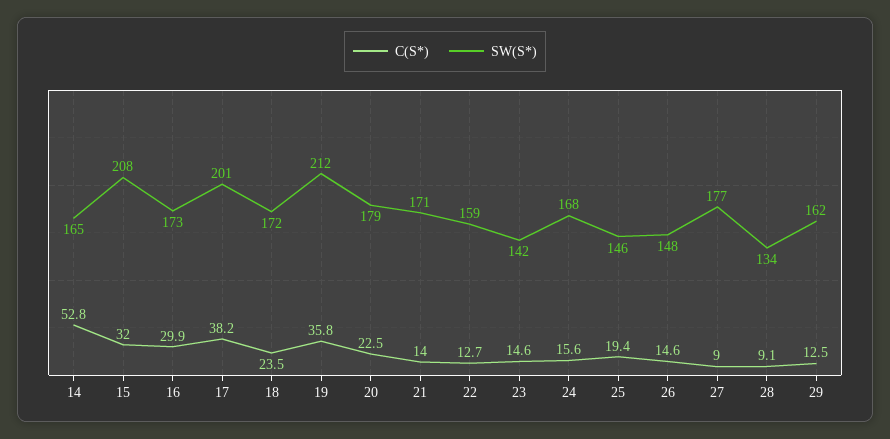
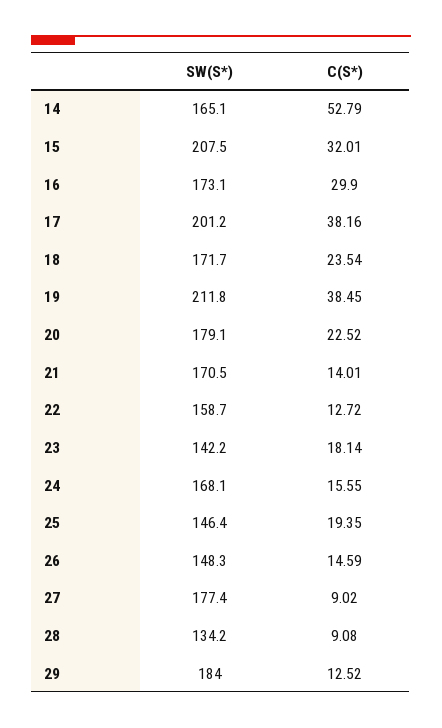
C(S*), 19: 35.8 -> 38.45
C(S*), 23: 14.6 -> 18.14
SW(S*), 29: 162 -> 184

